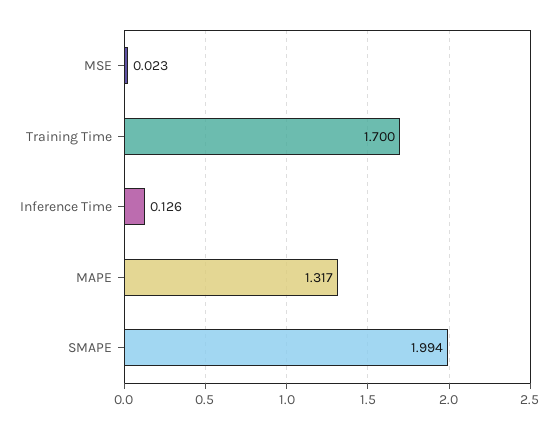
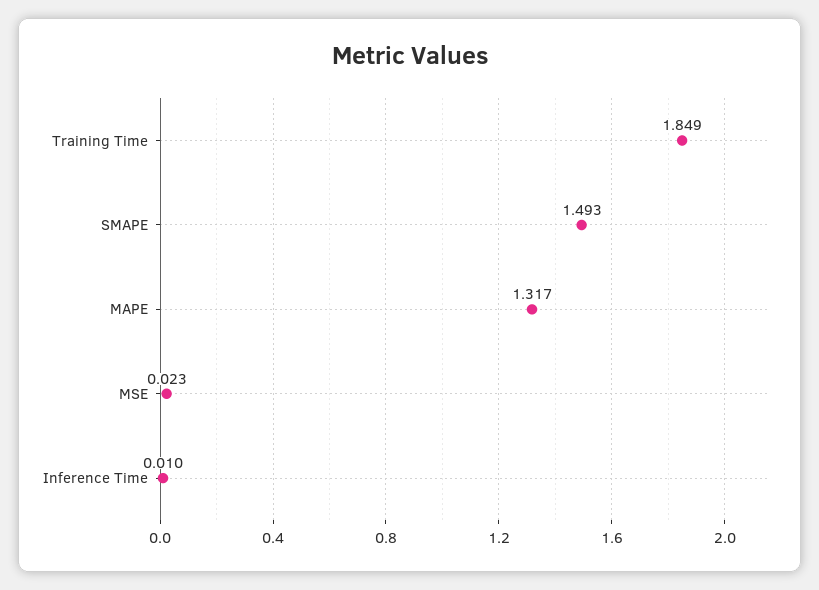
Training Time: 1.7 -> 1.849
Inference Time: 0.126 -> 0.01
SMAPE: 1.994 -> 1.493

